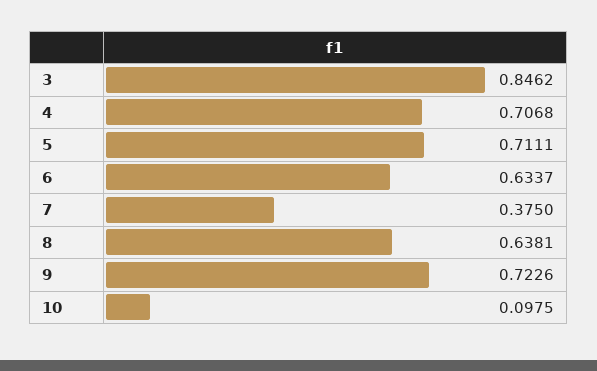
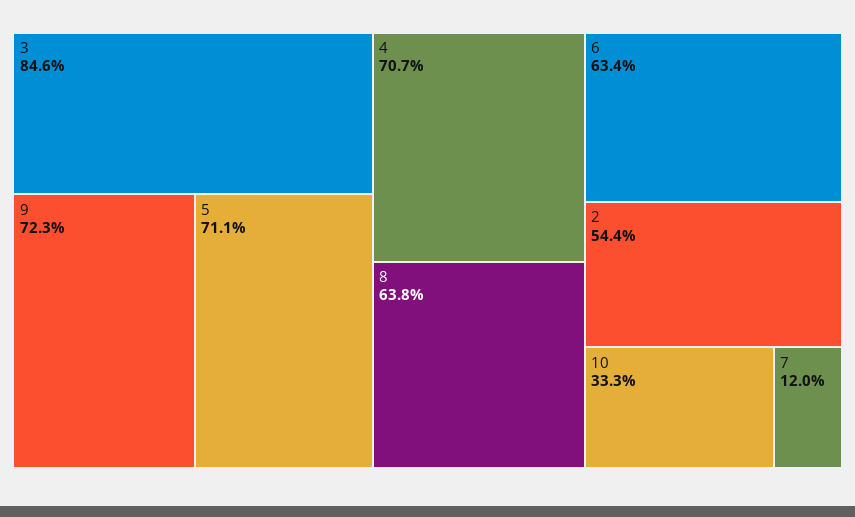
7: 0.375 -> 0.12
10: 0.0975 -> 0.333
2: none -> 0.544

